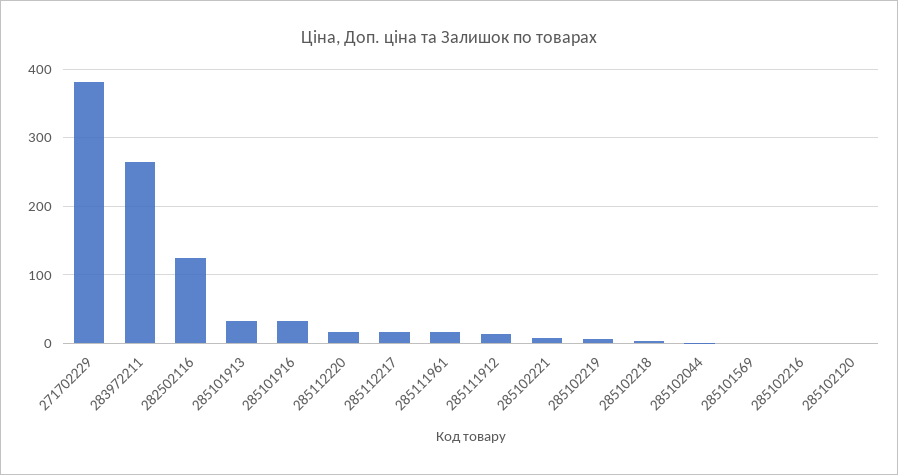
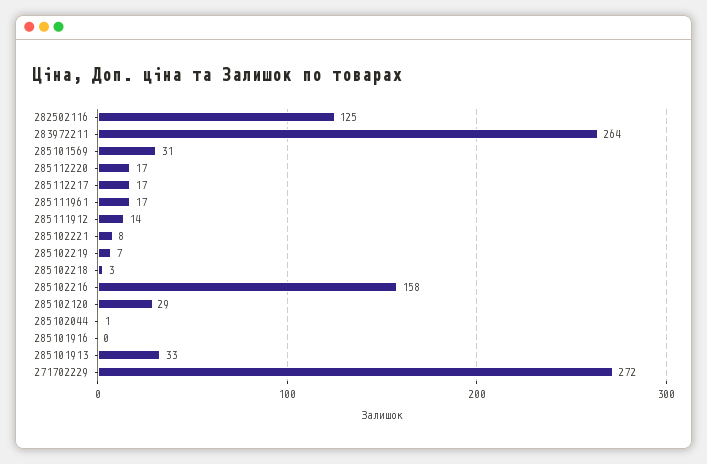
271702229: 380 -> 272
285101916: 30 -> 0
285101569: 0 -> 31
285102216: 0 -> 158
285102120: 0 -> 29

